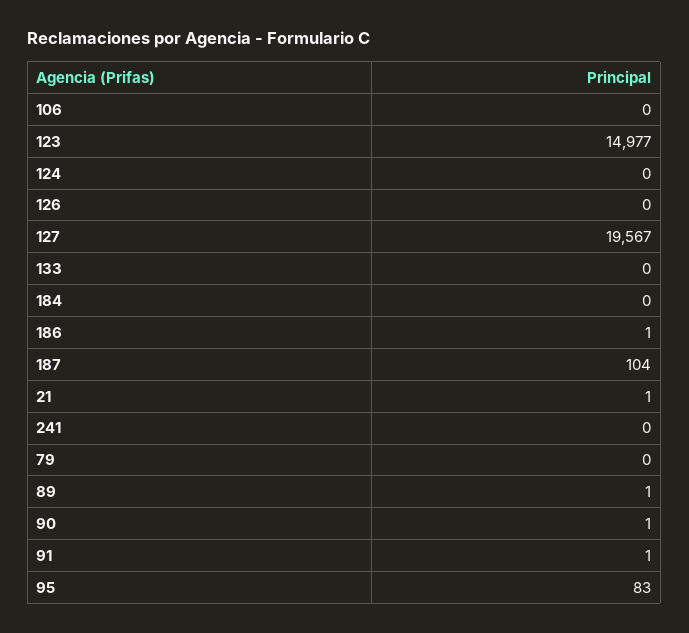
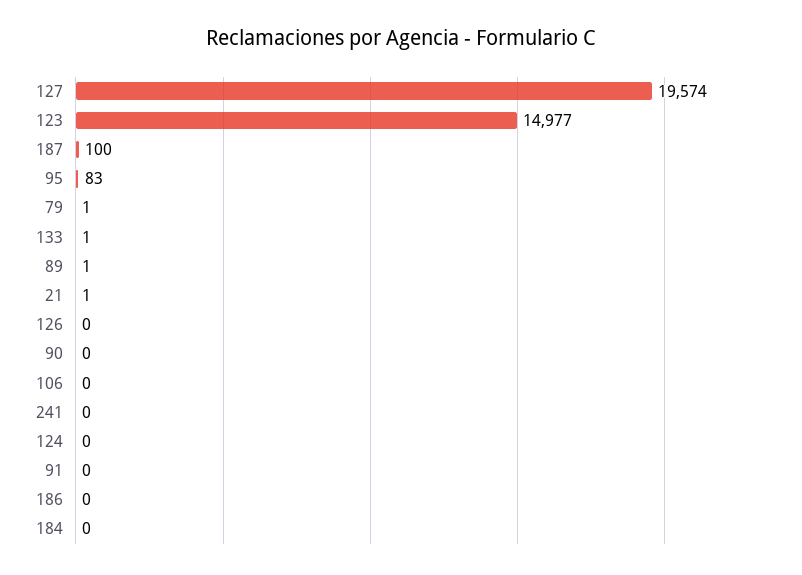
127: 19567 -> 19574
133: 0 -> 1
186: 1 -> 0
187: 104 -> 100
79: 0 -> 1
90: 1 -> 0
91: 1 -> 0

